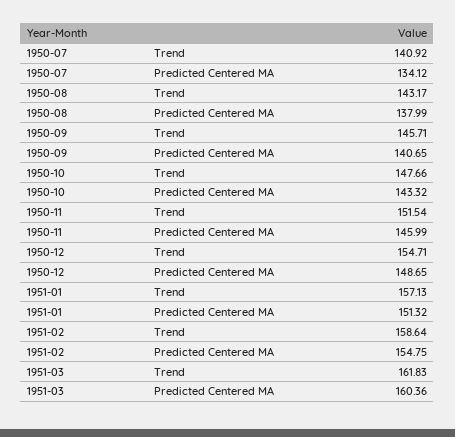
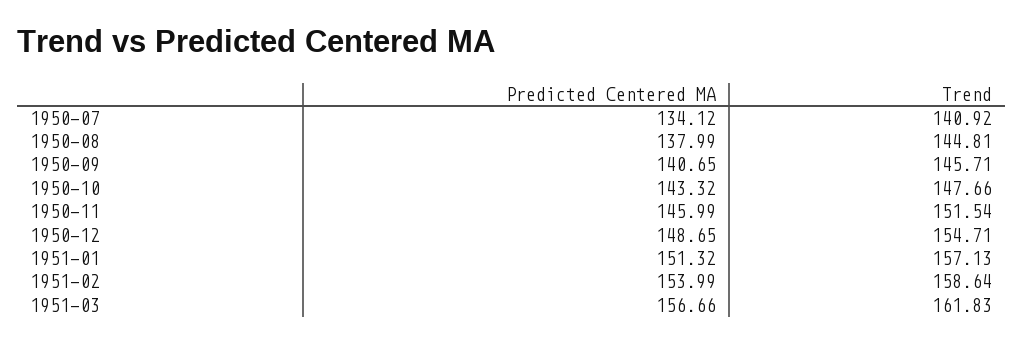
1950-08, Trend: 143.17 -> 144.81
1951-02, Predicted Centered MA: 154.75 -> 153.99
1951-03, Predicted Centered MA: 160.36 -> 156.66

